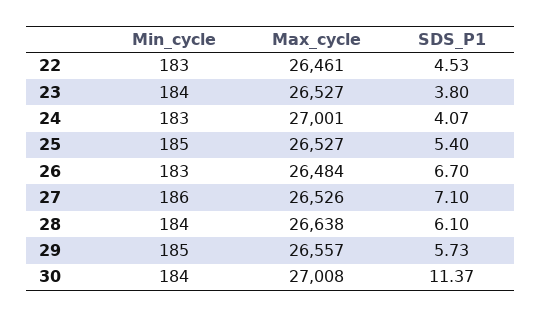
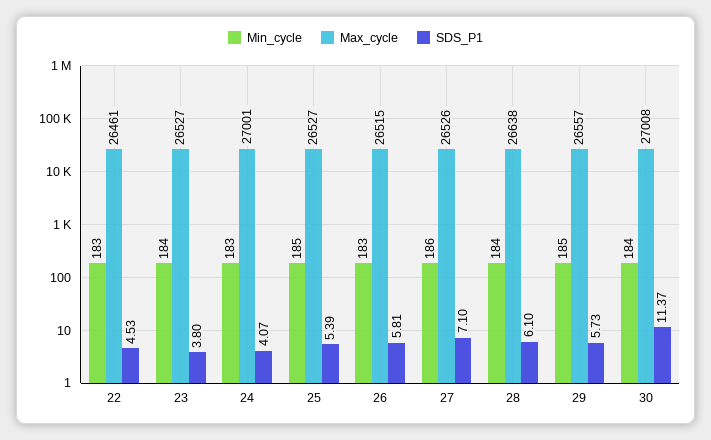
SDS_P1, 25: 5.4 -> 5.39
Max_cycle, 26: 26484 -> 26515
SDS_P1, 26: 6.7 -> 5.81

